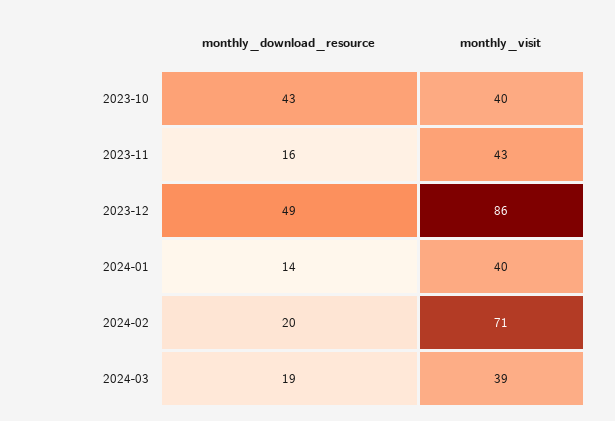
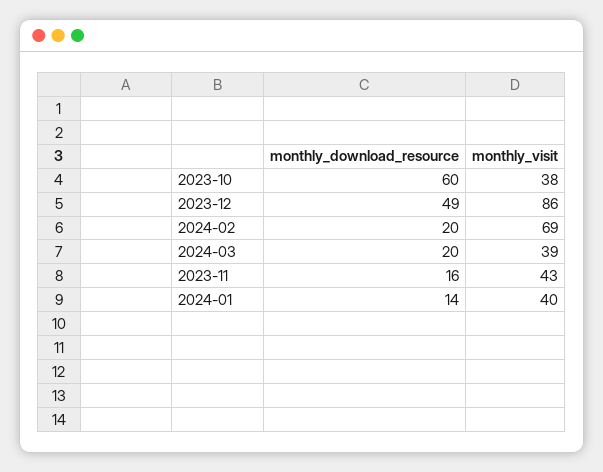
monthly_download_resource, 2023-10: 43 -> 60
monthly_visit, 2023-10: 40 -> 38
monthly_visit, 2024-02: 71 -> 69
monthly_download_resource, 2024-03: 19 -> 20

